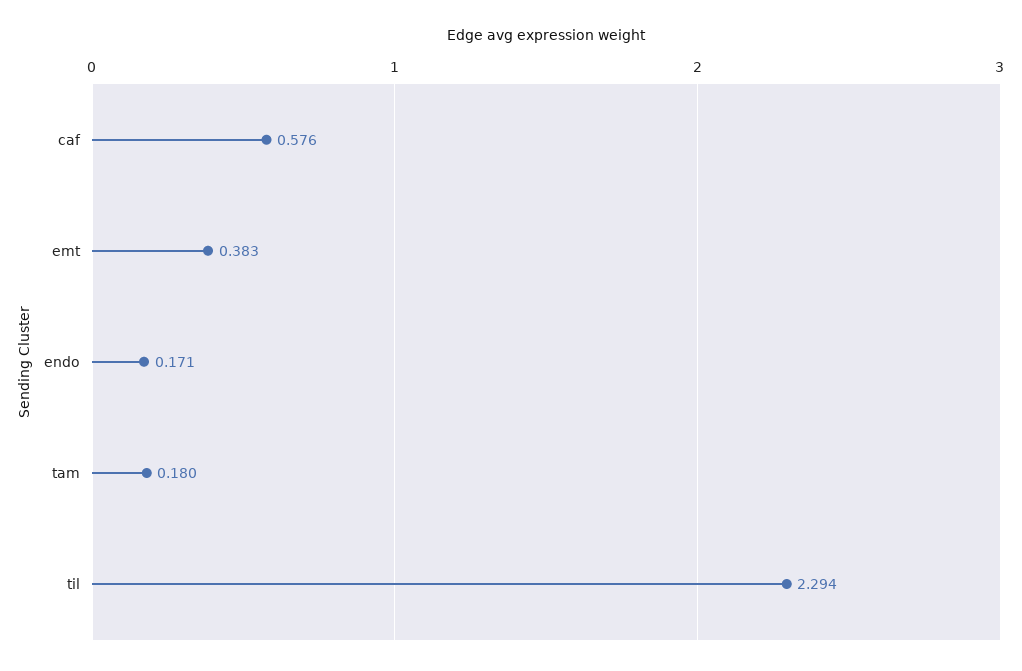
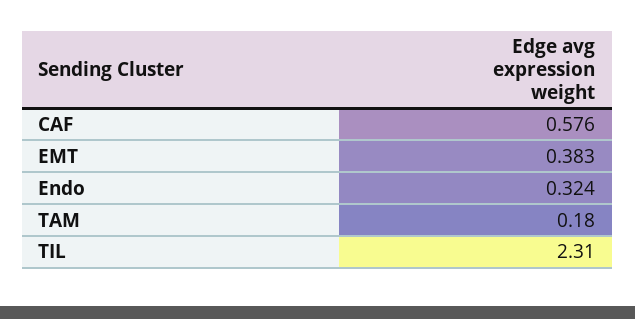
endo: 0.171 -> 0.324
til: 2.294 -> 2.31

